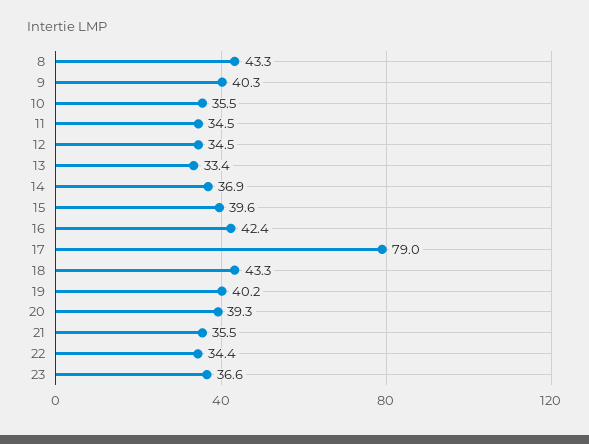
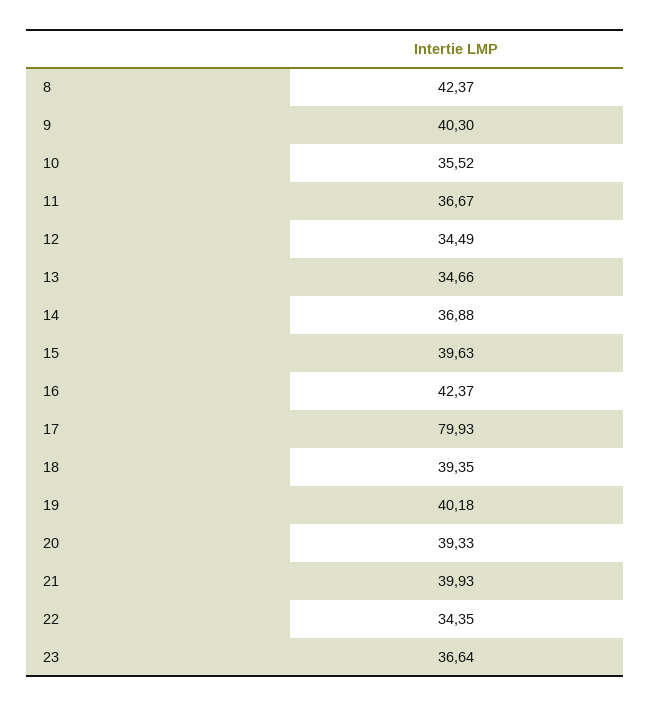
8: 43.3 -> 42.37
11: 34.5 -> 36.67
13: 33.4 -> 34.66
17: 79 -> 79.93
18: 43.3 -> 39.35
21: 35.5 -> 39.93

